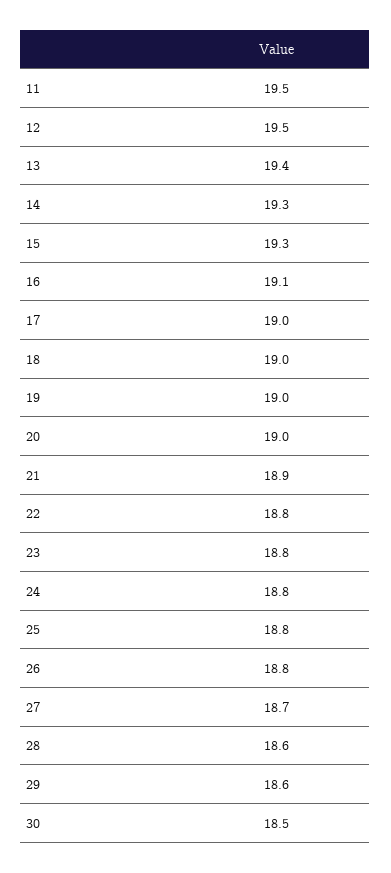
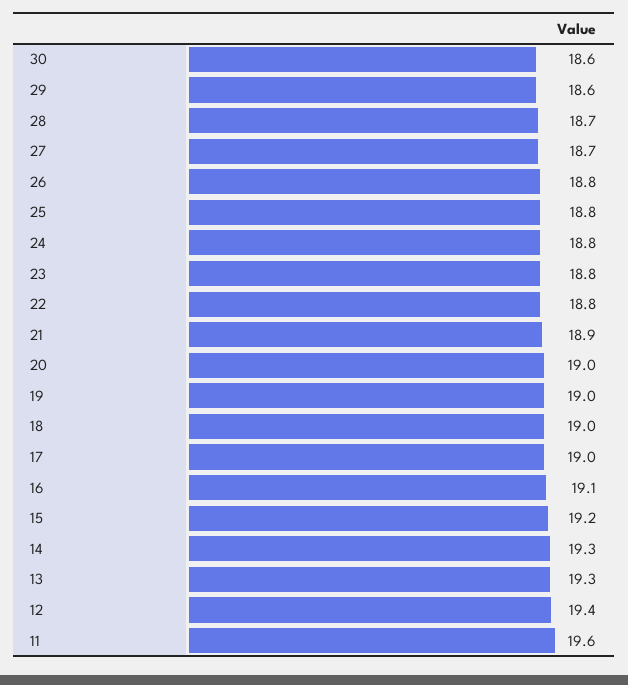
11: 19.5 -> 19.6
12: 19.5 -> 19.4
13: 19.4 -> 19.3
15: 19.3 -> 19.2
28: 18.6 -> 18.7
30: 18.5 -> 18.6

